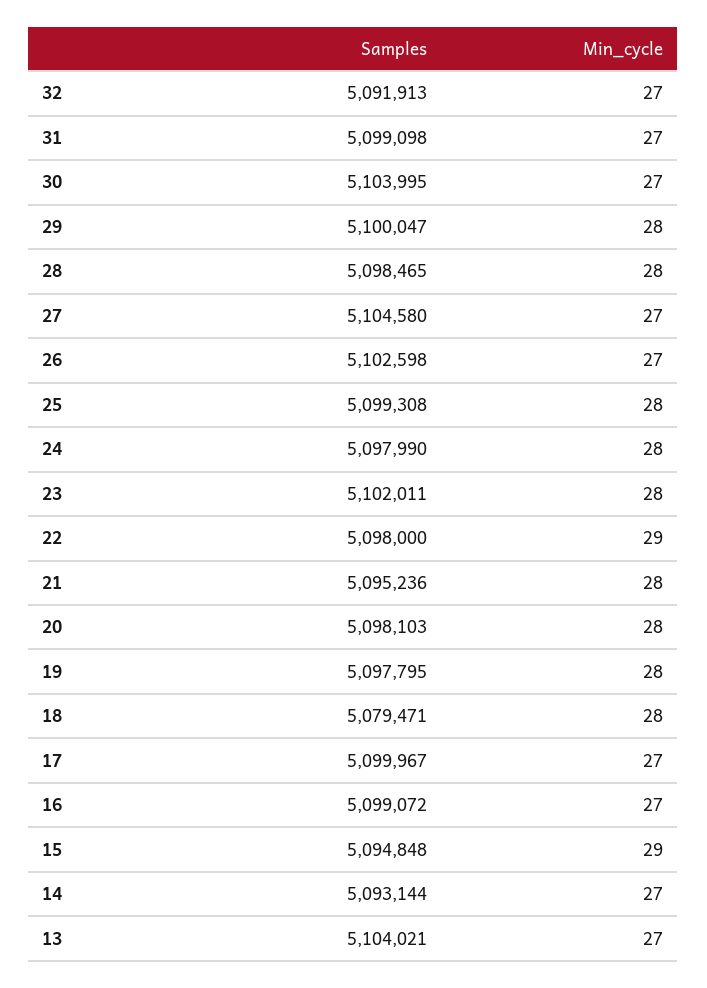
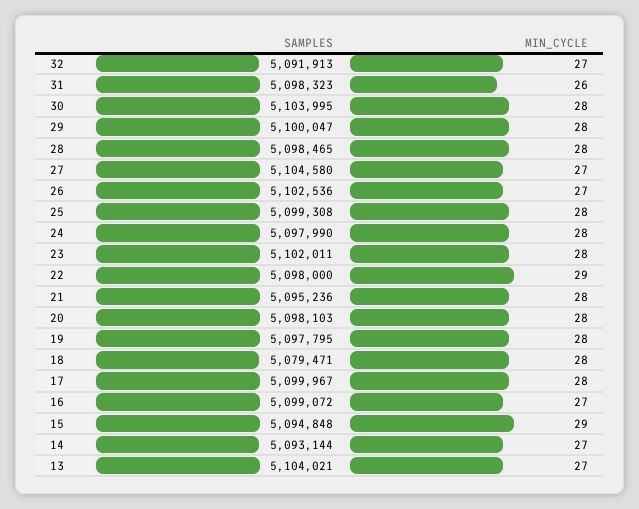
Samples, 31: 5099098 -> 5098323
Min_cycle, 31: 27 -> 26
Min_cycle, 30: 27 -> 28
Samples, 26: 5102598 -> 5102536
Min_cycle, 17: 27 -> 28

